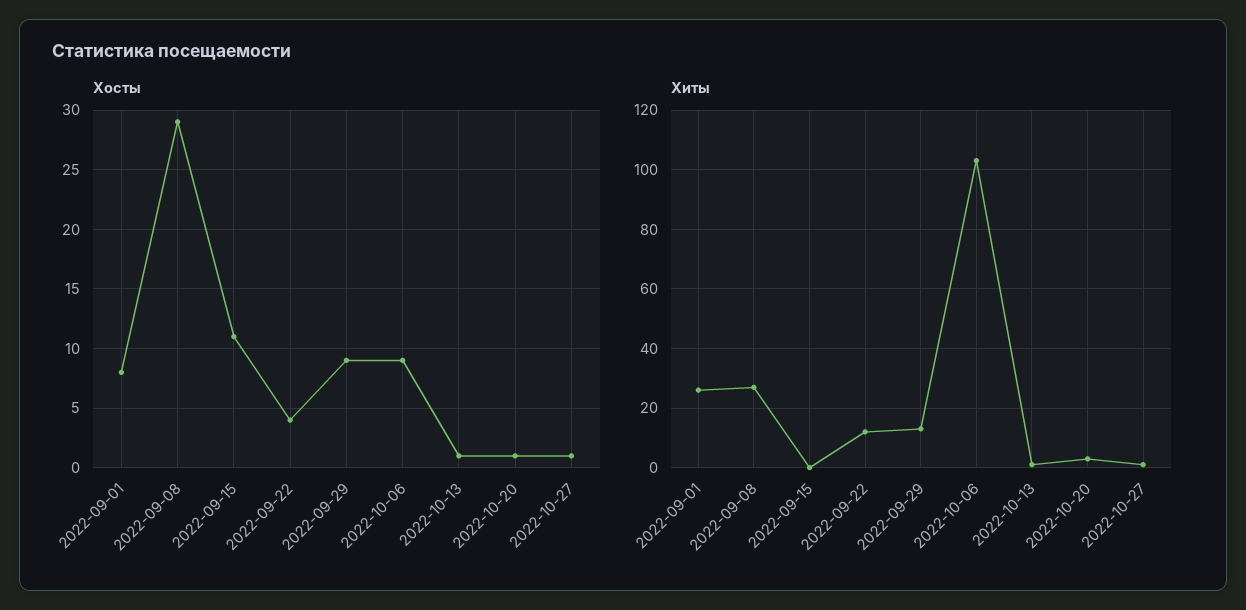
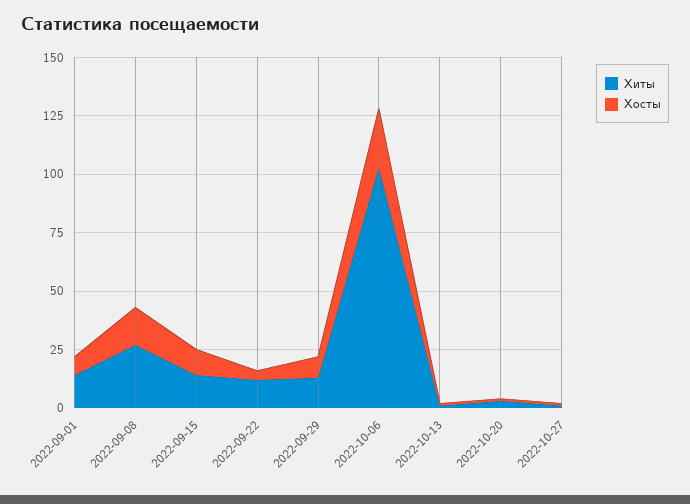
Хосты, 2022-09-08: 29 -> 15
Хосты, 2022-10-06: 9 -> 25
Хиты, 2022-09-01: 25 -> 15
Хиты, 2022-09-15: 0 -> 15

